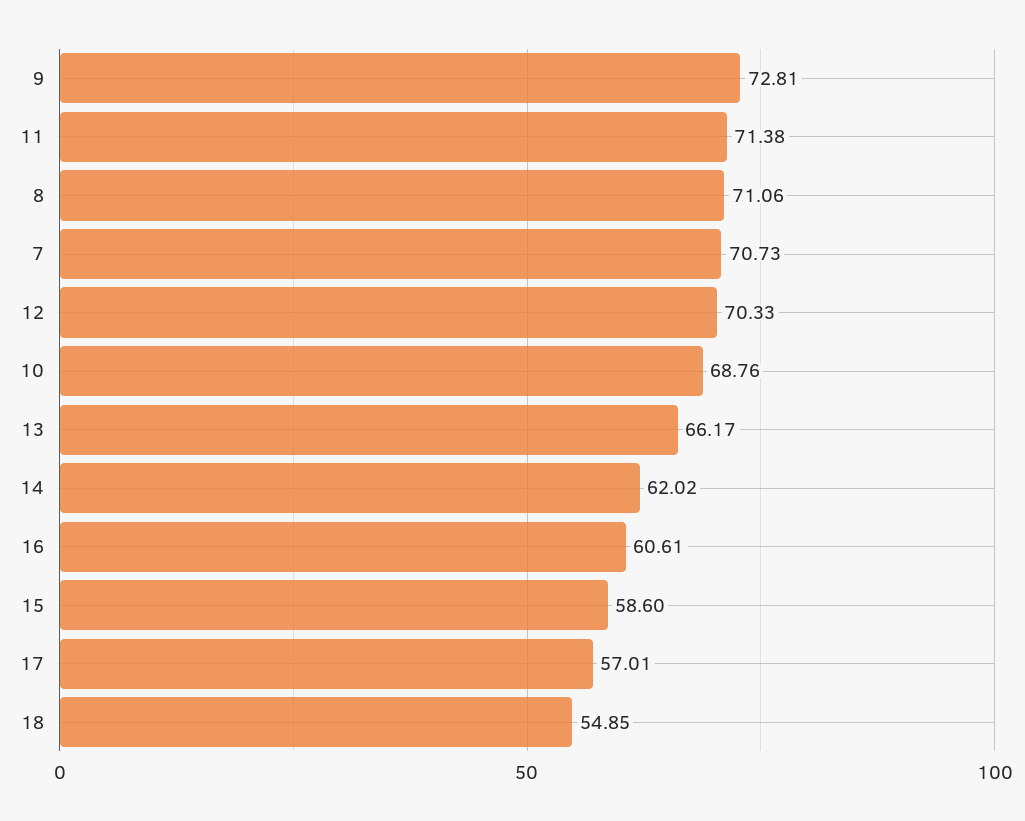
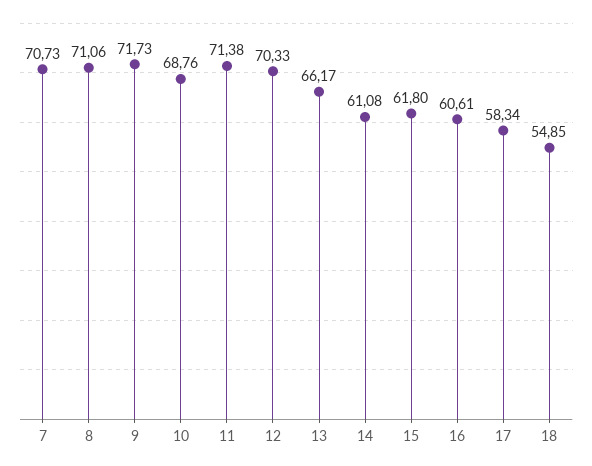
9: 72.81 -> 71.73
14: 62.02 -> 61.08
15: 58.6 -> 61.8
17: 57.01 -> 58.34

